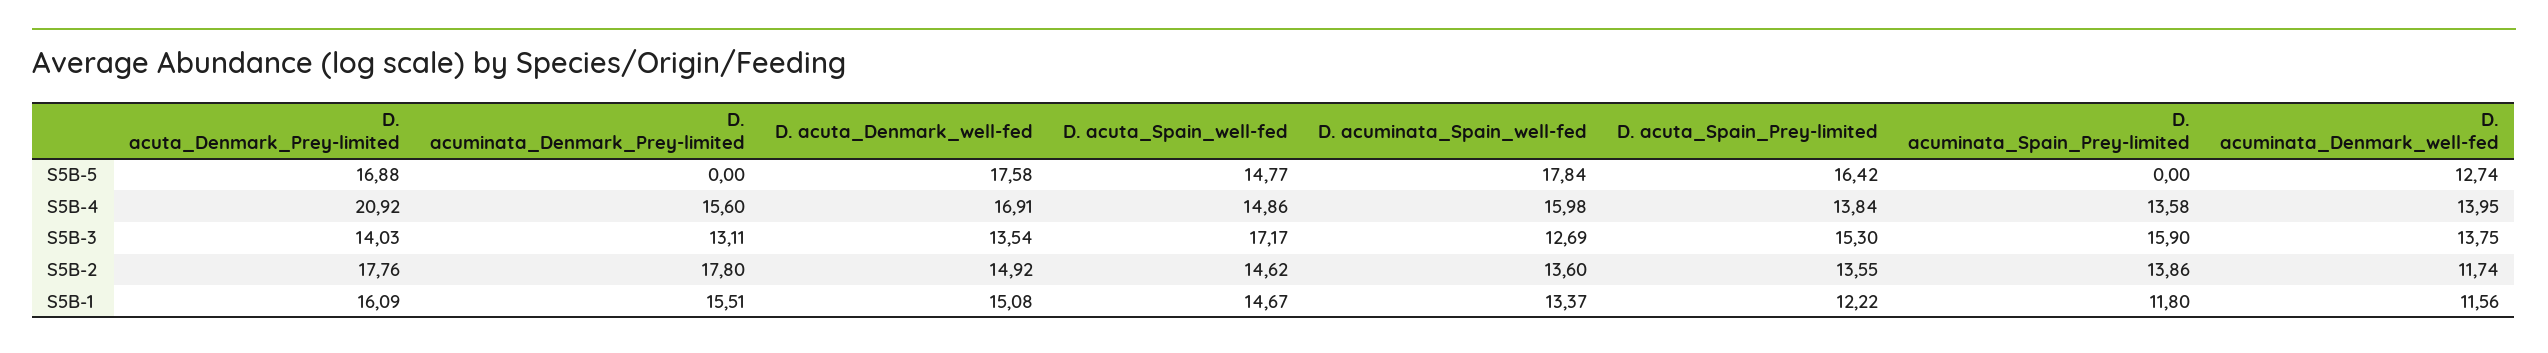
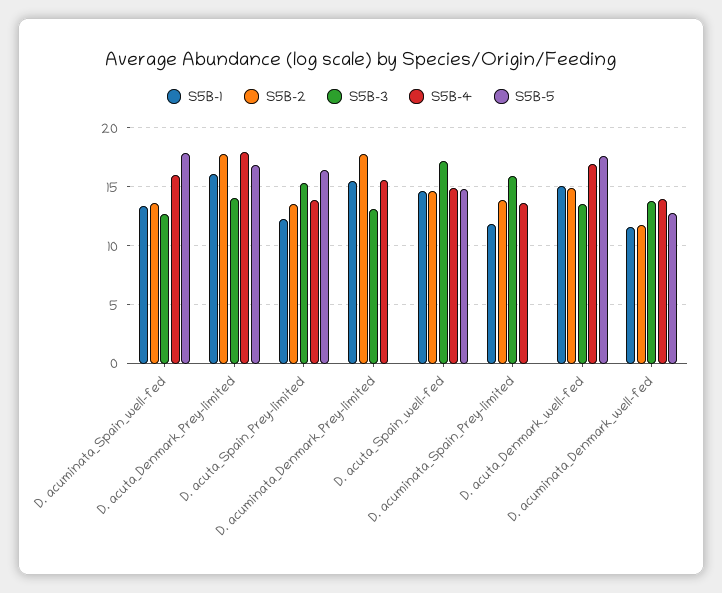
S5B-4, D. acuta_Denmark_Prey-limited: 20.92 -> 18

